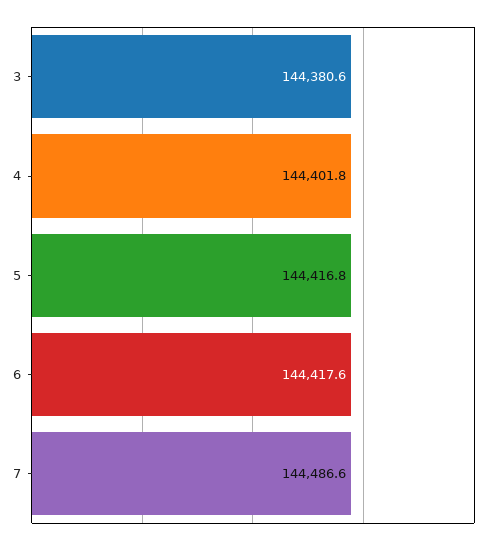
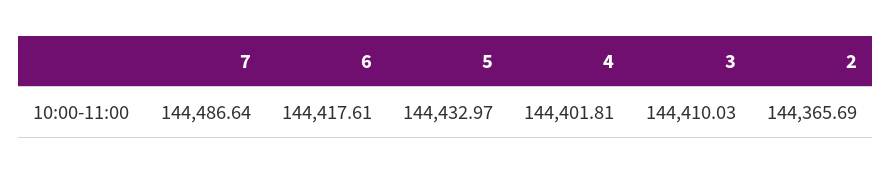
3: 144380.6 -> 144410.03
5: 144416.8 -> 144432.97
2: none -> 144365.69

